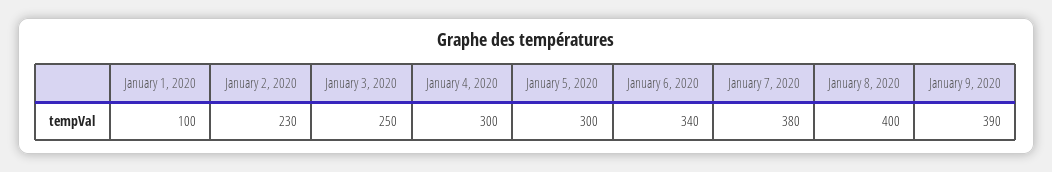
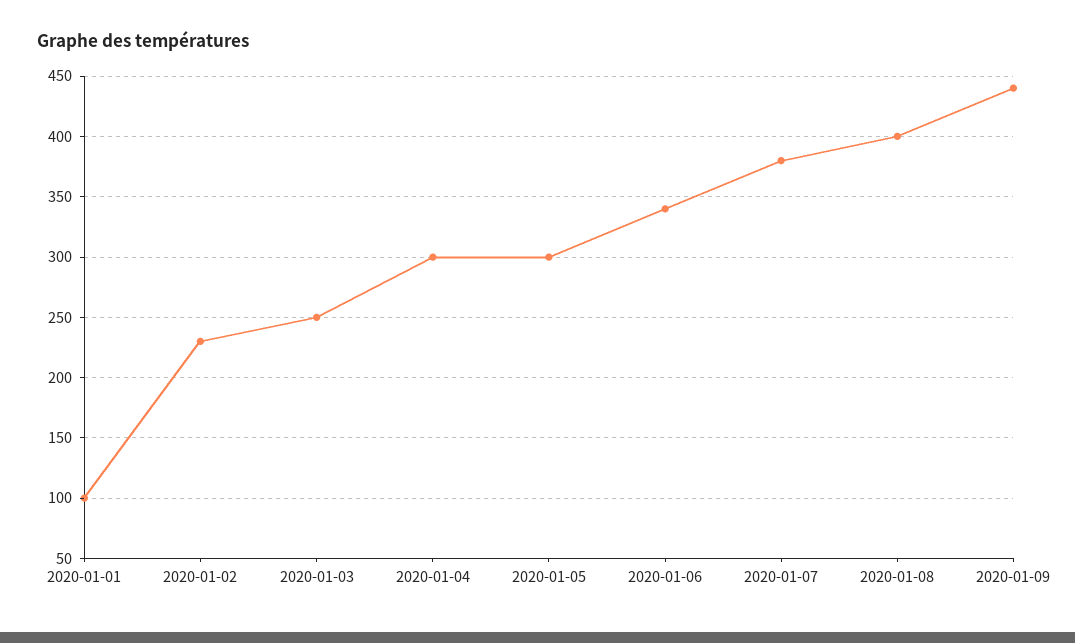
January 9, 2020: 390 -> 440

